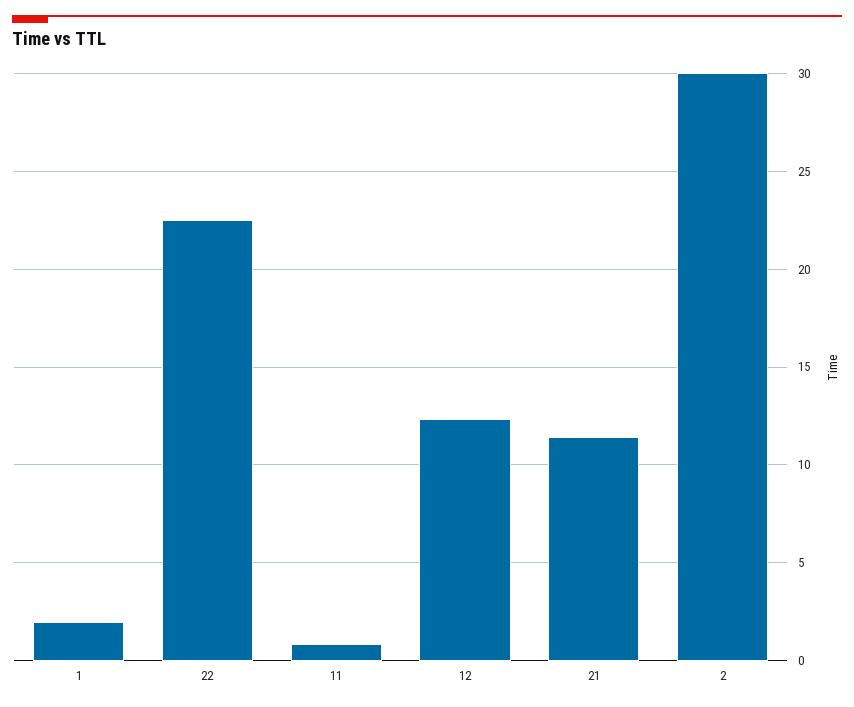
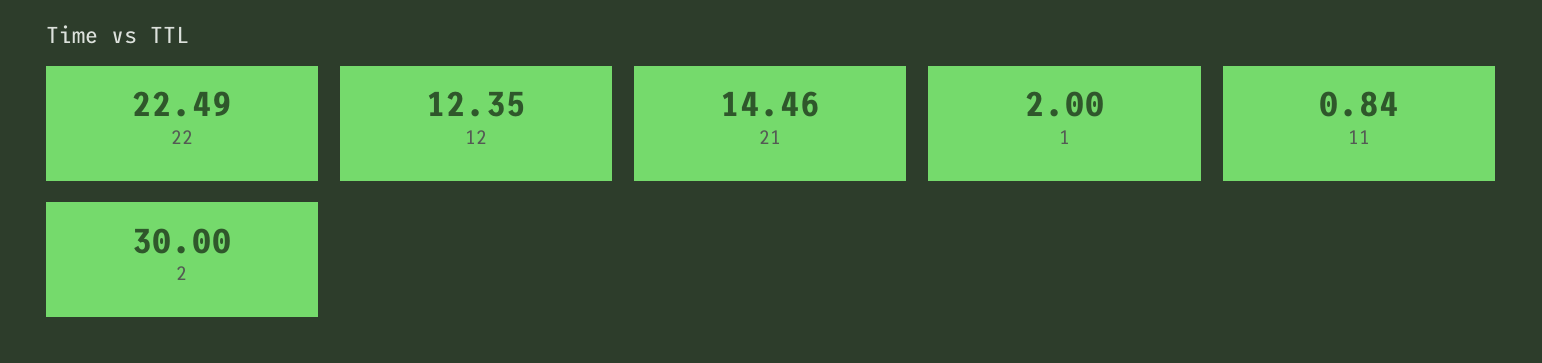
21: 11.5 -> 14.46

